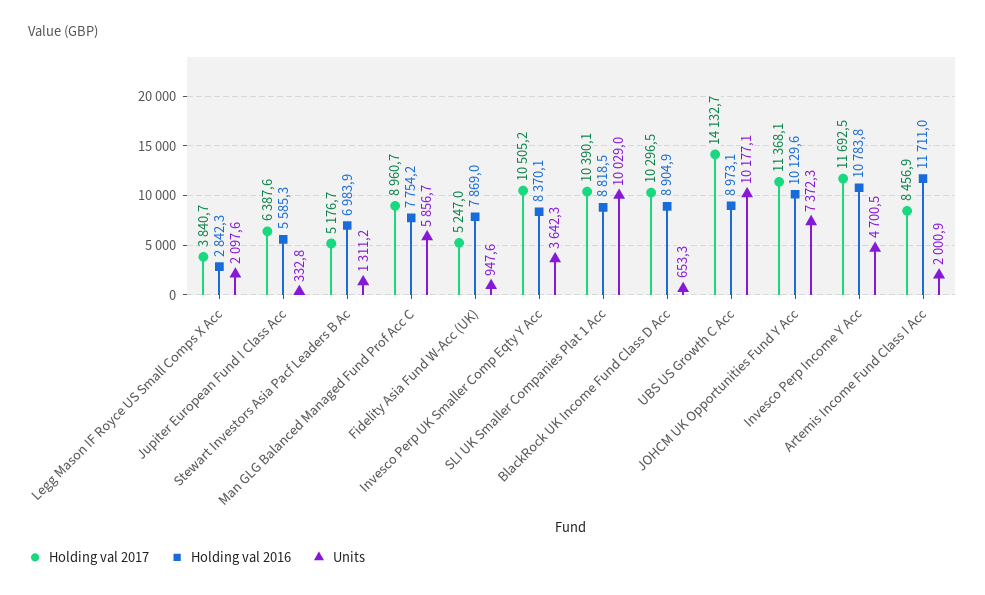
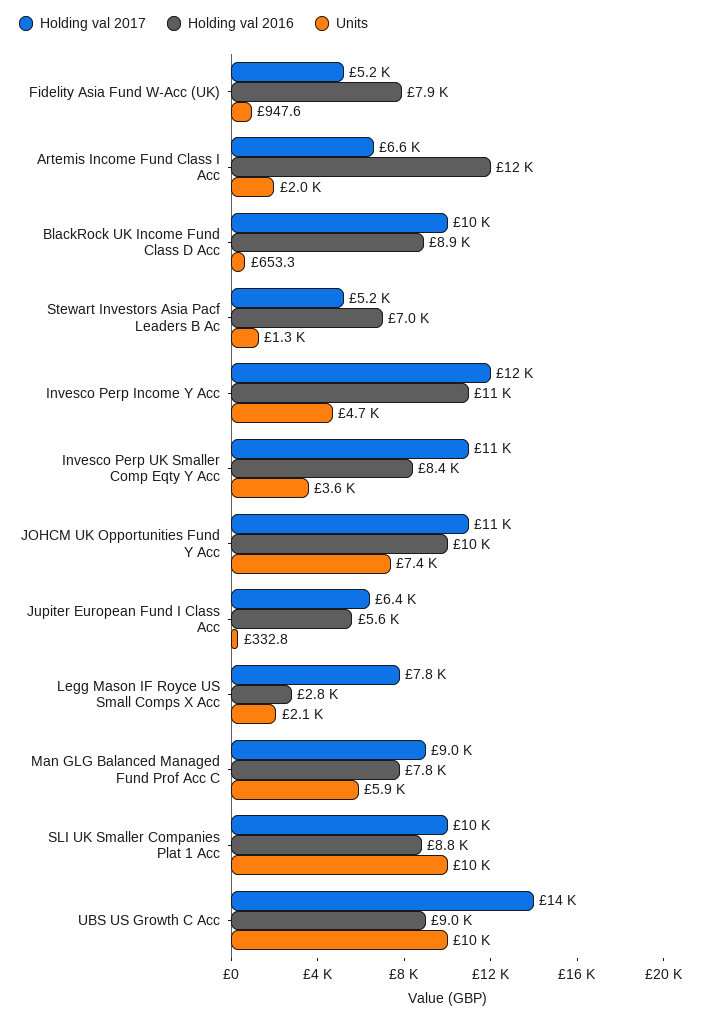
Holding val 2017, Legg Mason IF Royce US Small Comps X Acc: 3840.7 -> 7800
Holding val 2017, Artemis Income Fund Class I Acc: 8456.9 -> 6600

